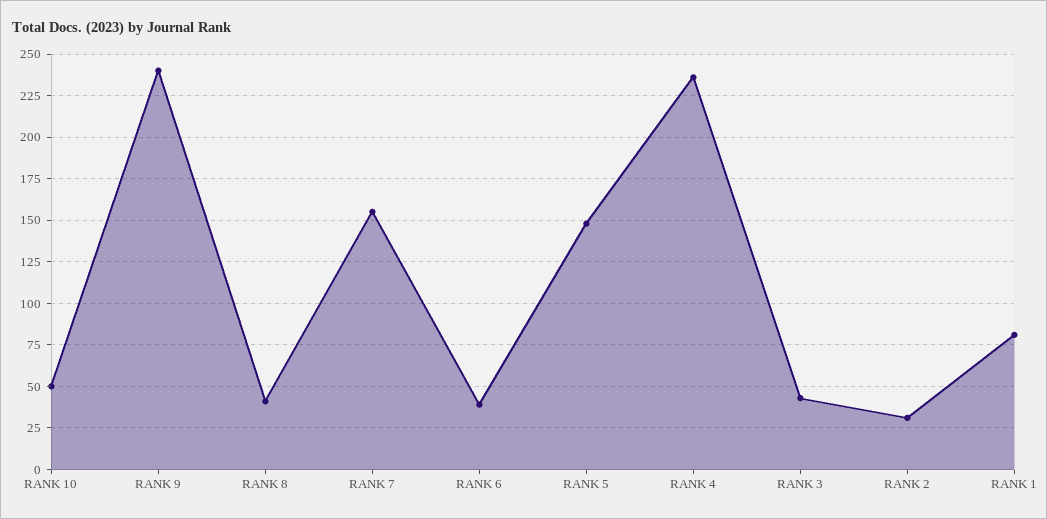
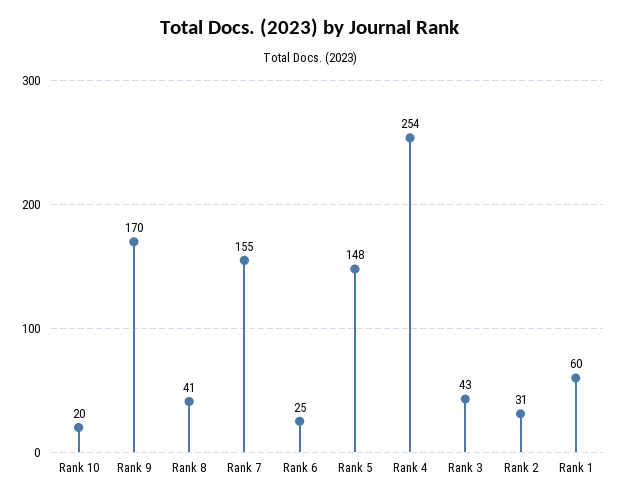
RANK 10: 50 -> 20
RANK 9: 240 -> 170
RANK 6: 40 -> 25
RANK 4: 235 -> 254
RANK 1: 80 -> 60

